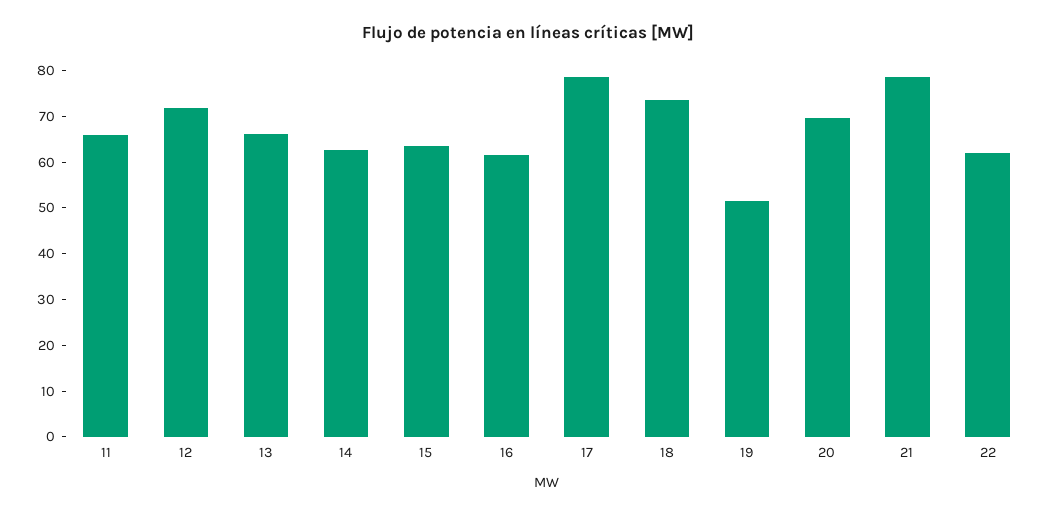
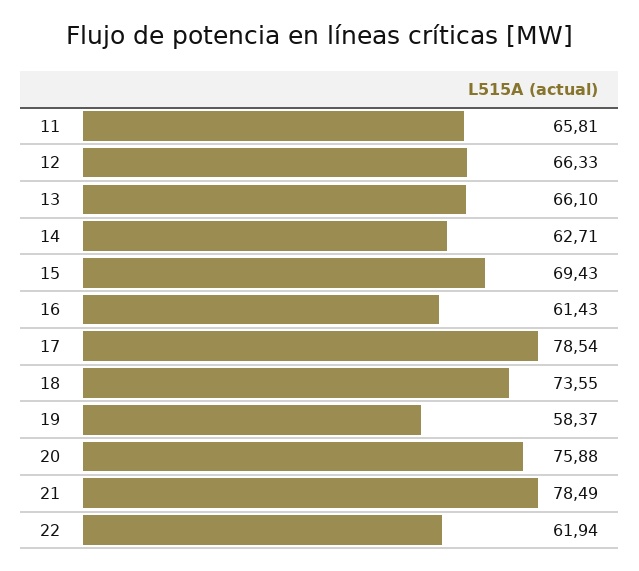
12: 72 -> 66.33
15: 64 -> 69.43
19: 52 -> 58.37
20: 70 -> 75.88

